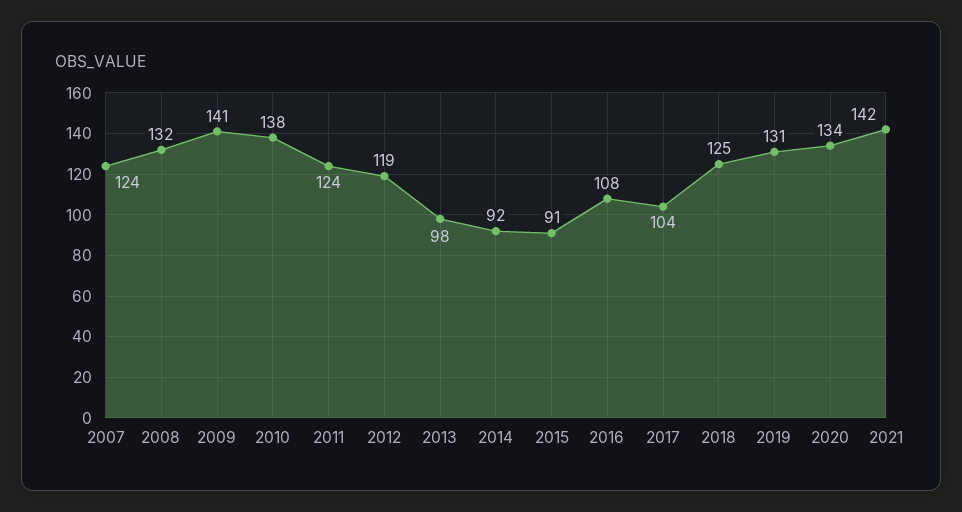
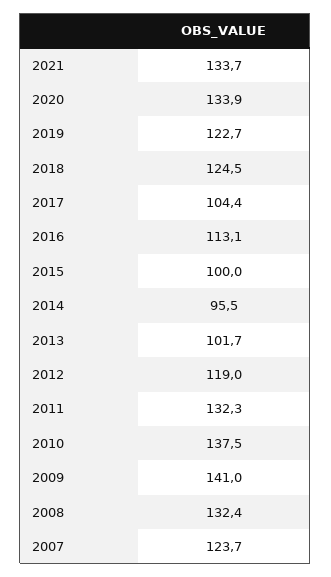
2011: 124 -> 132.3
2013: 98 -> 101.7
2014: 92 -> 95.5
2015: 91 -> 100
2016: 108 -> 113.1
2019: 131 -> 122.7
2021: 142 -> 133.7

